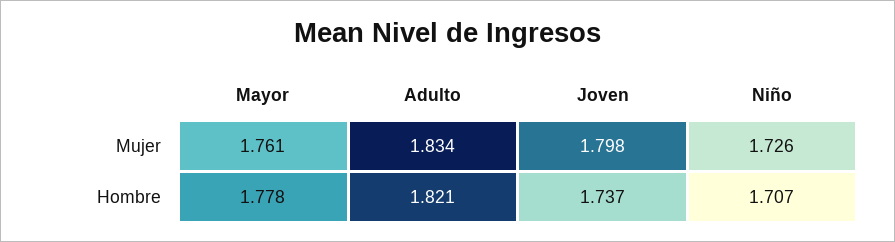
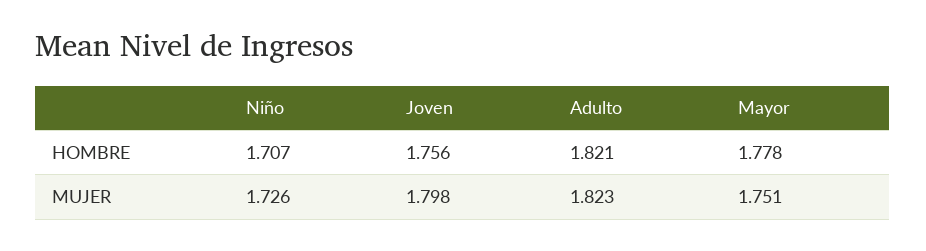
Mayor, Mujer: 1.761 -> 1.751
Adulto, Mujer: 1.834 -> 1.823
Joven, Hombre: 1.737 -> 1.756

